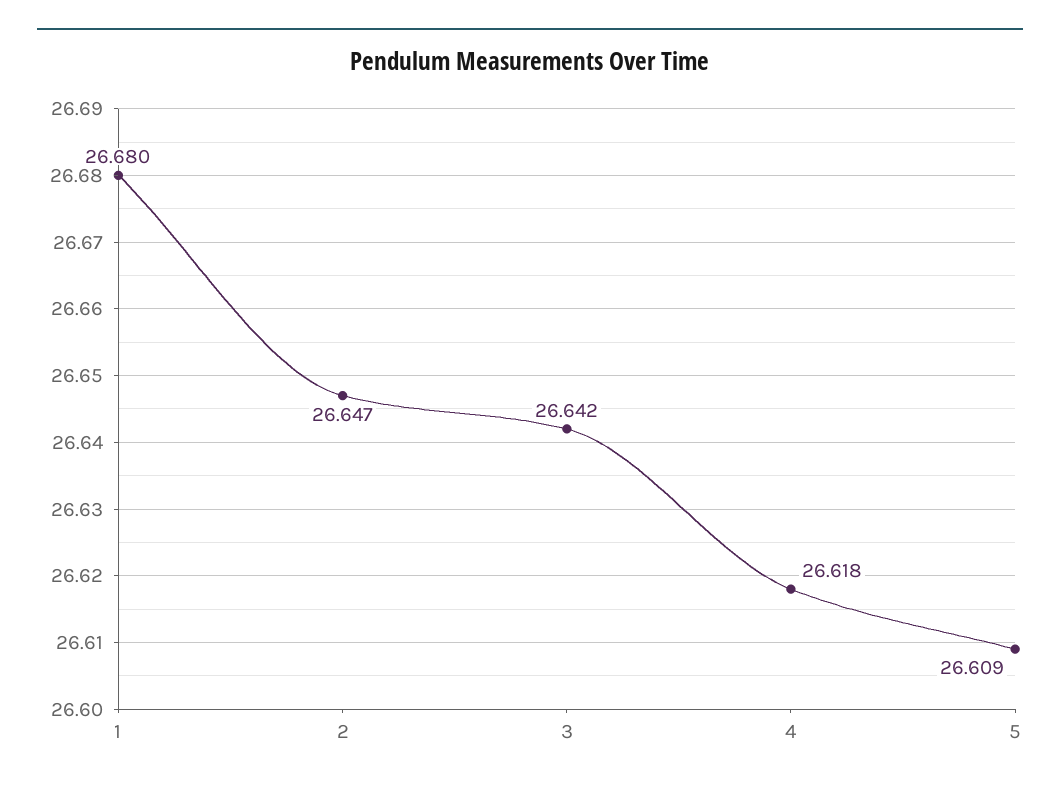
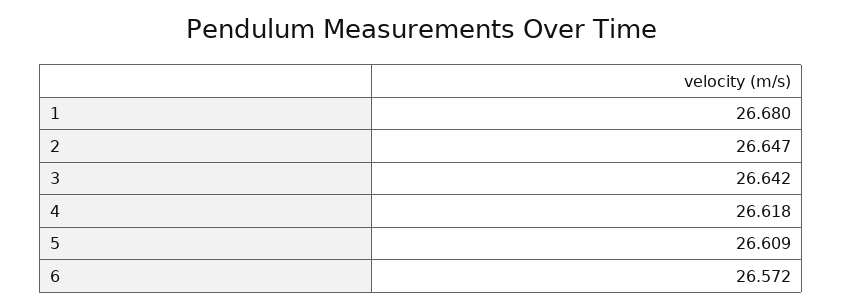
6: none -> 26.572

